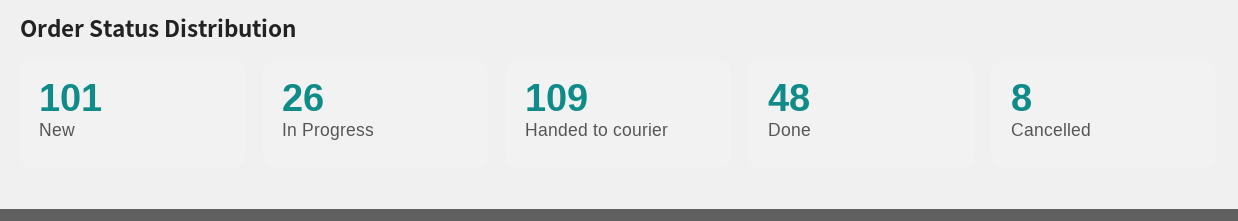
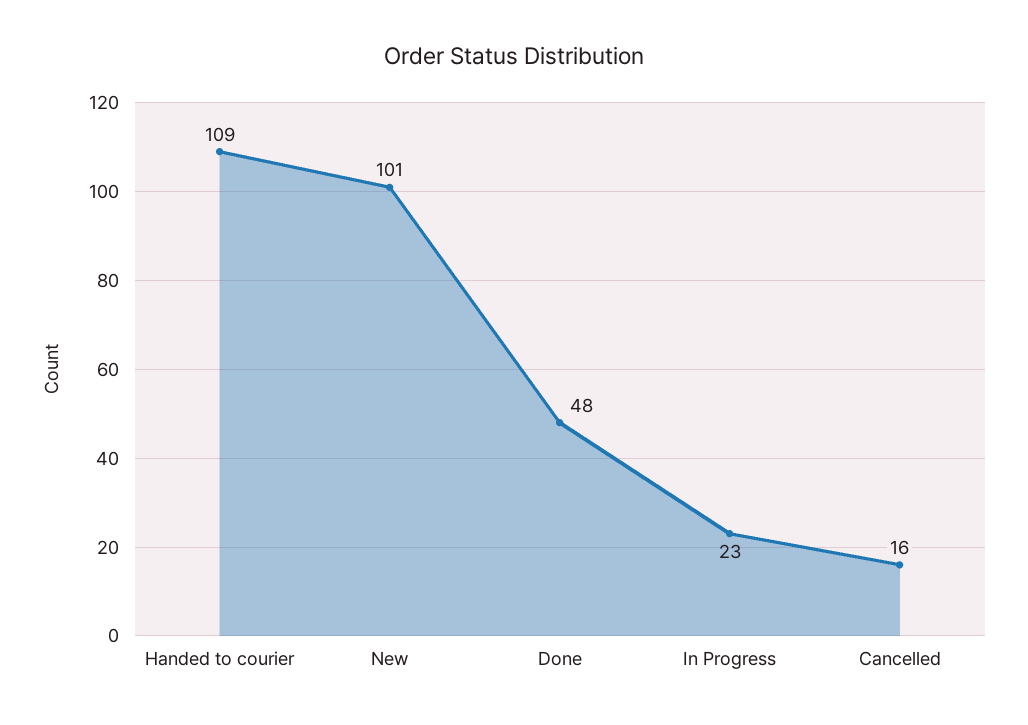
In Progress: 26 -> 23
Cancelled: 8 -> 16

